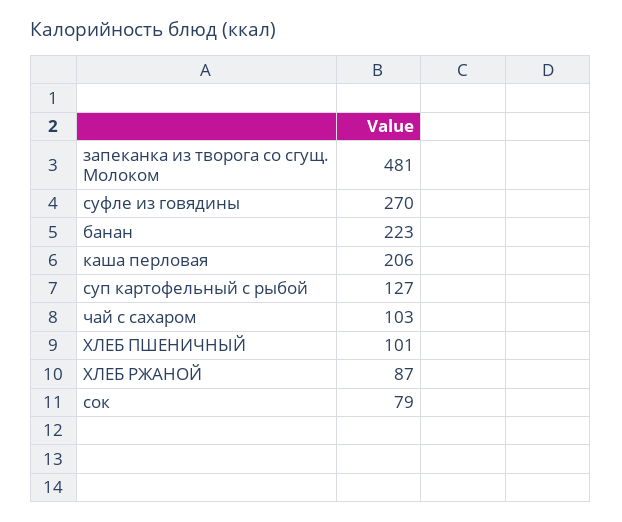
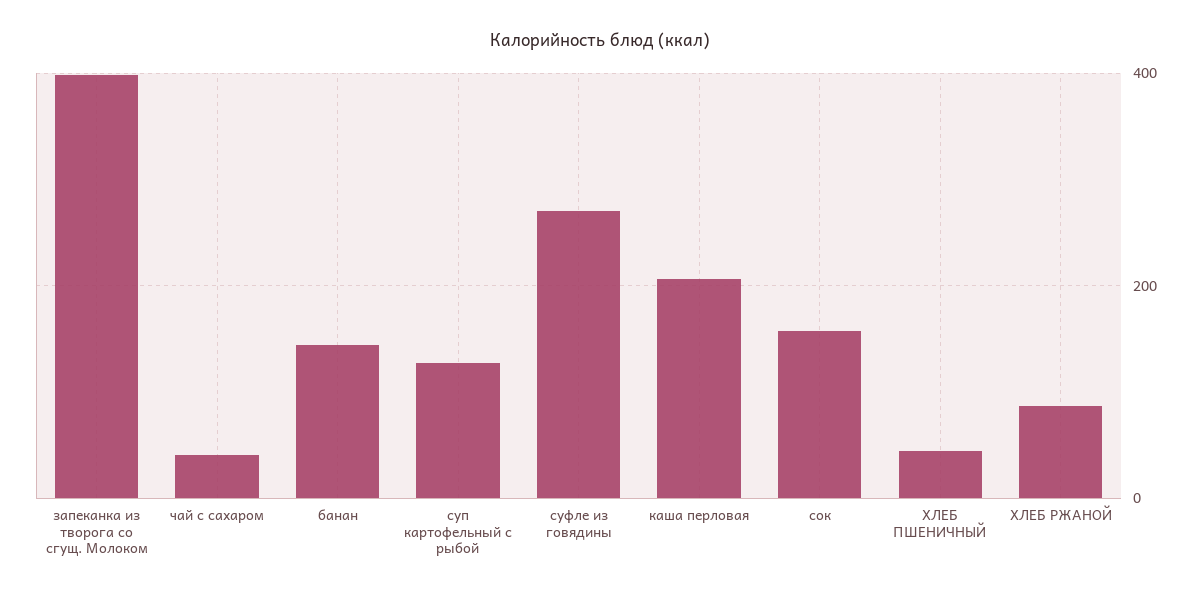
запеканка из творога со сгущ. Молоком: 481 -> 400
банан: 223 -> 140
чай с сахаром: 103 -> 40
ХЛЕБ ПШЕНИЧНЫЙ: 101 -> 40
сок: 79 -> 160

